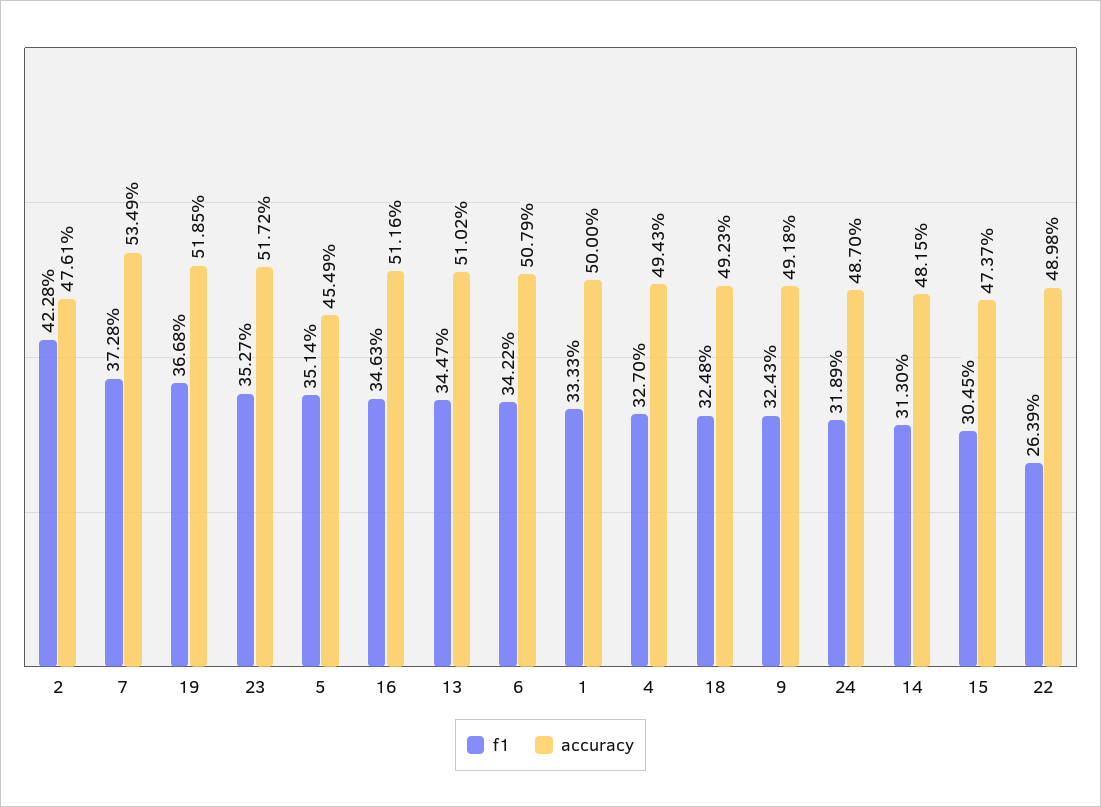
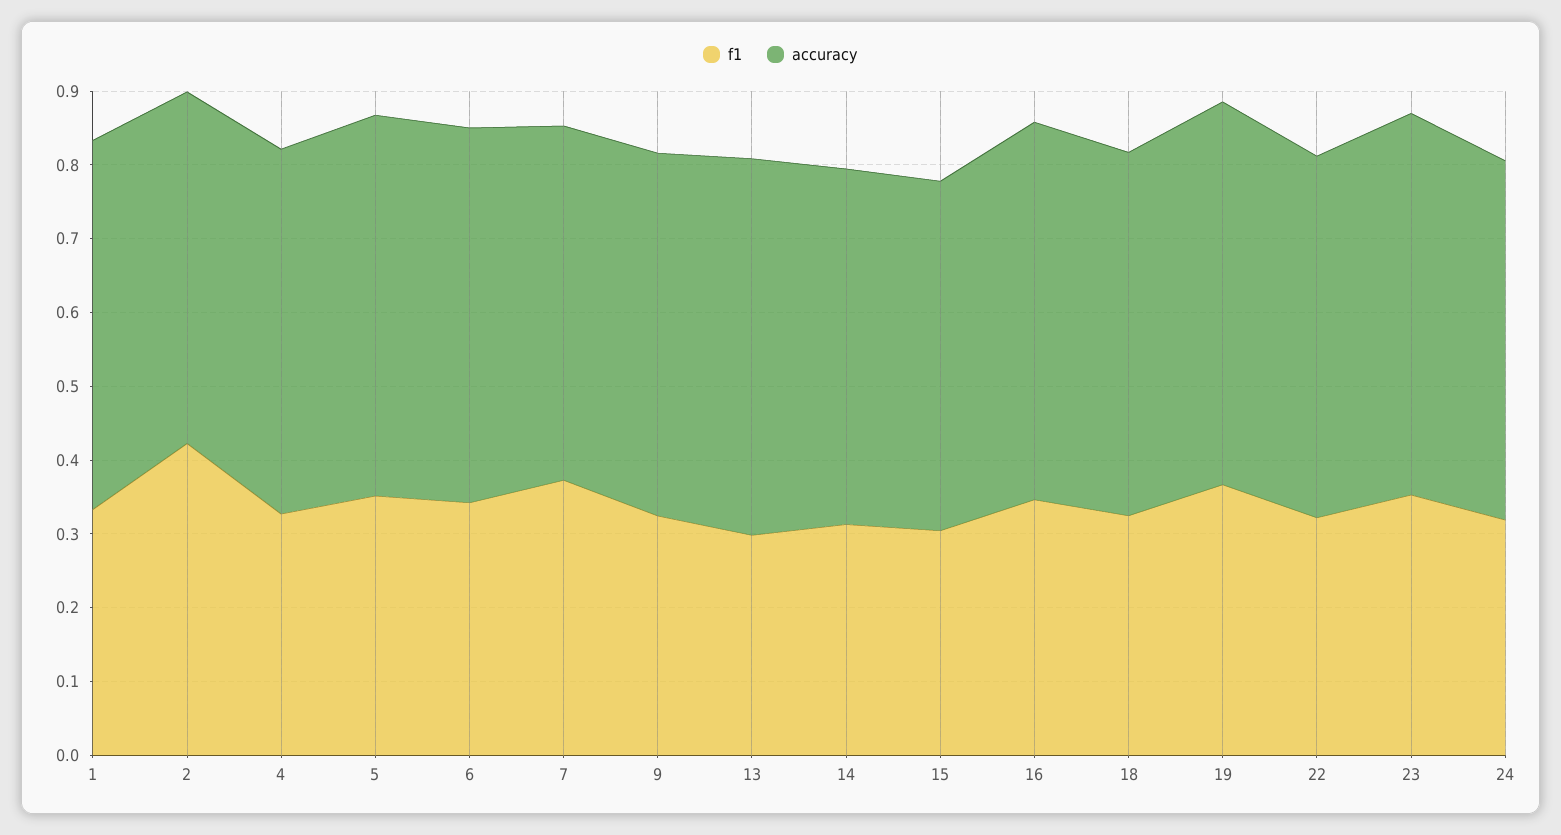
accuracy, 7: 0.5349 -> 0.48
accuracy, 5: 0.4549 -> 0.52
f1, 13: 0.3447 -> 0.3
f1, 22: 0.2639 -> 0.32

